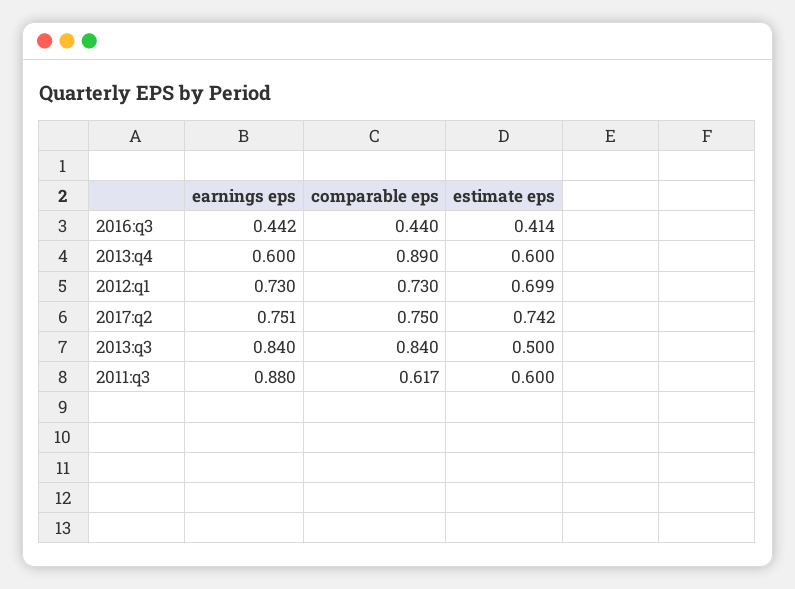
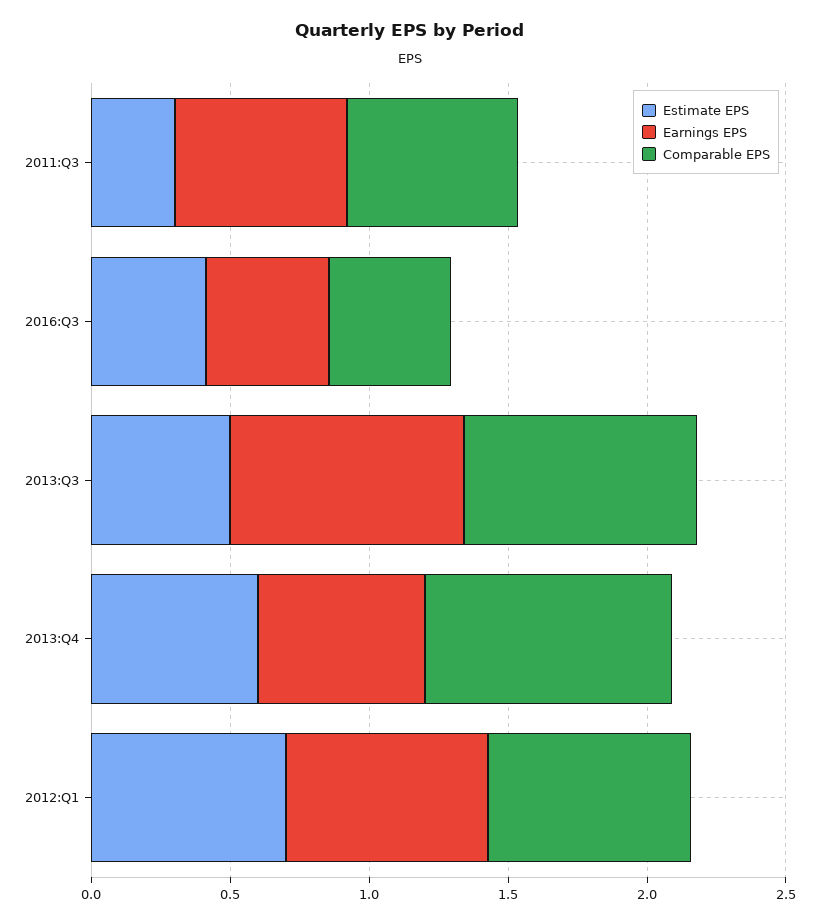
earnings eps, 2017:q2: 0.751 -> none
comparable eps, 2017:q2: 0.75 -> none
estimate eps, 2017:q2: 0.742 -> none
earnings eps, 2011:q3: 0.88 -> 0.6
estimate eps, 2011:q3: 0.6 -> 0.3

